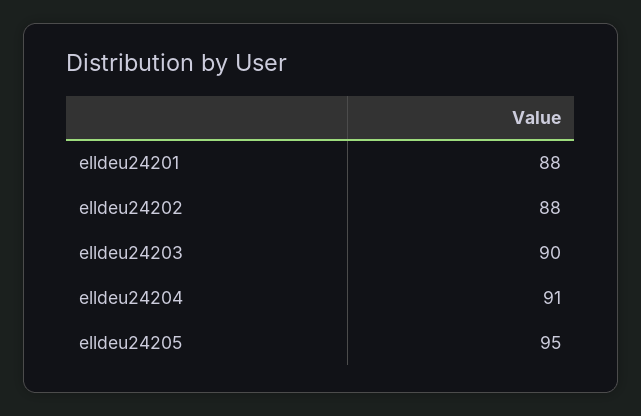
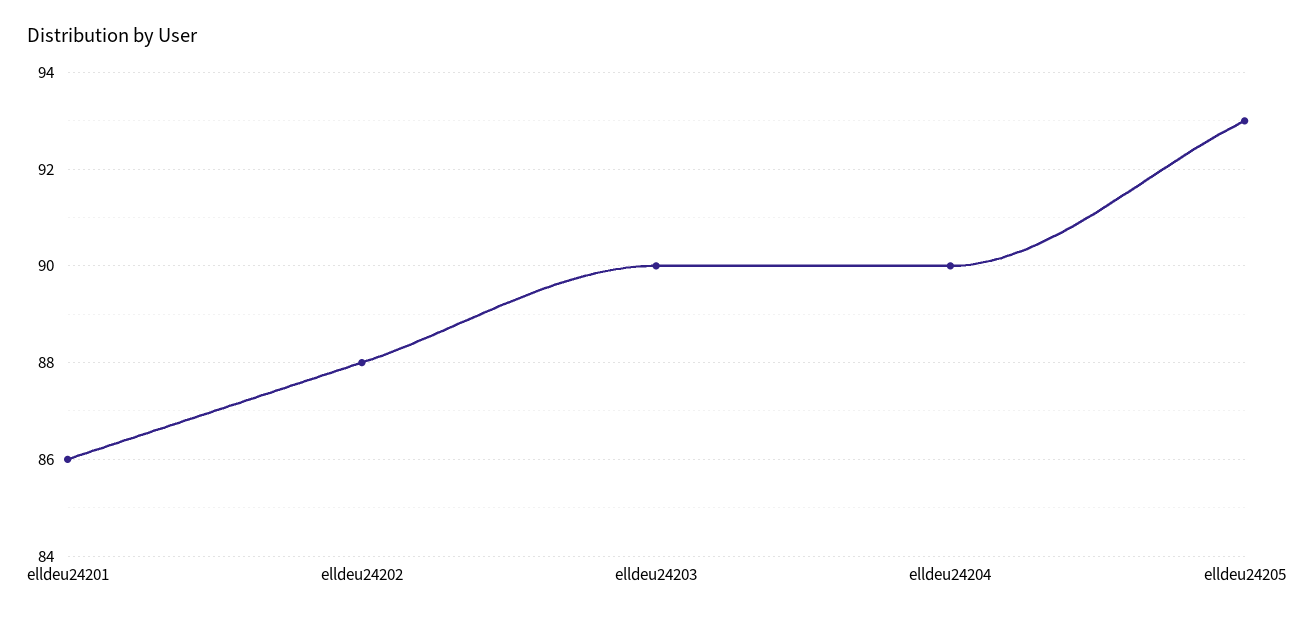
elldeu24201: 88 -> 86
elldeu24204: 91 -> 90
elldeu24205: 95 -> 93

